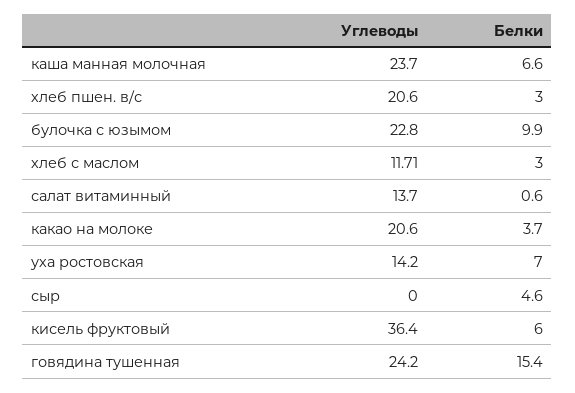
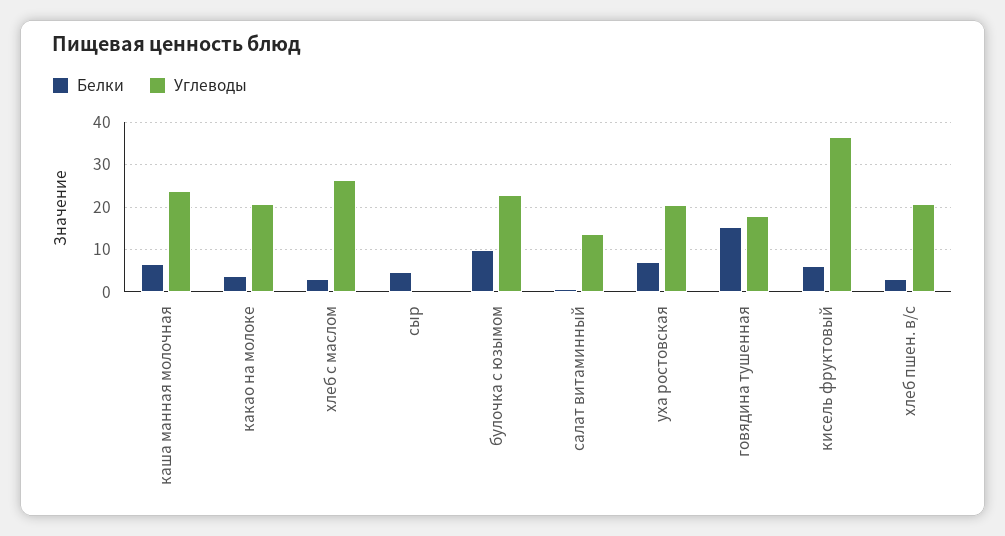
Углеводы, хлеб с маслом: 11.71 -> 26
Углеводы, уха ростовская: 14.2 -> 20
Углеводы, говядина тушенная: 24.2 -> 18

